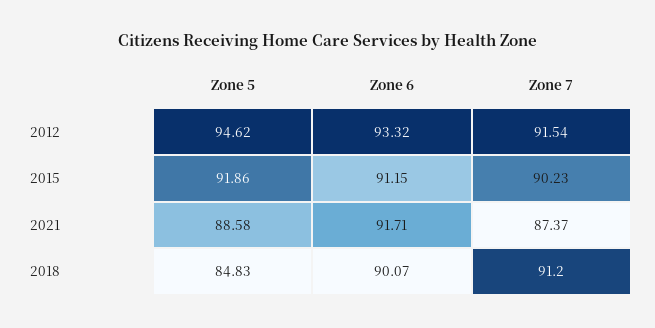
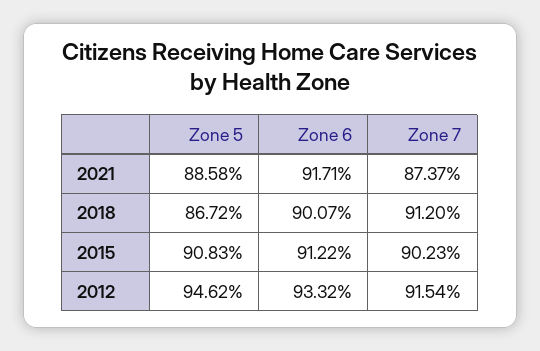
Zone 5, 2015: 91.86 -> 90.83
Zone 6, 2015: 91.15 -> 91.22
Zone 5, 2018: 84.83 -> 86.72

